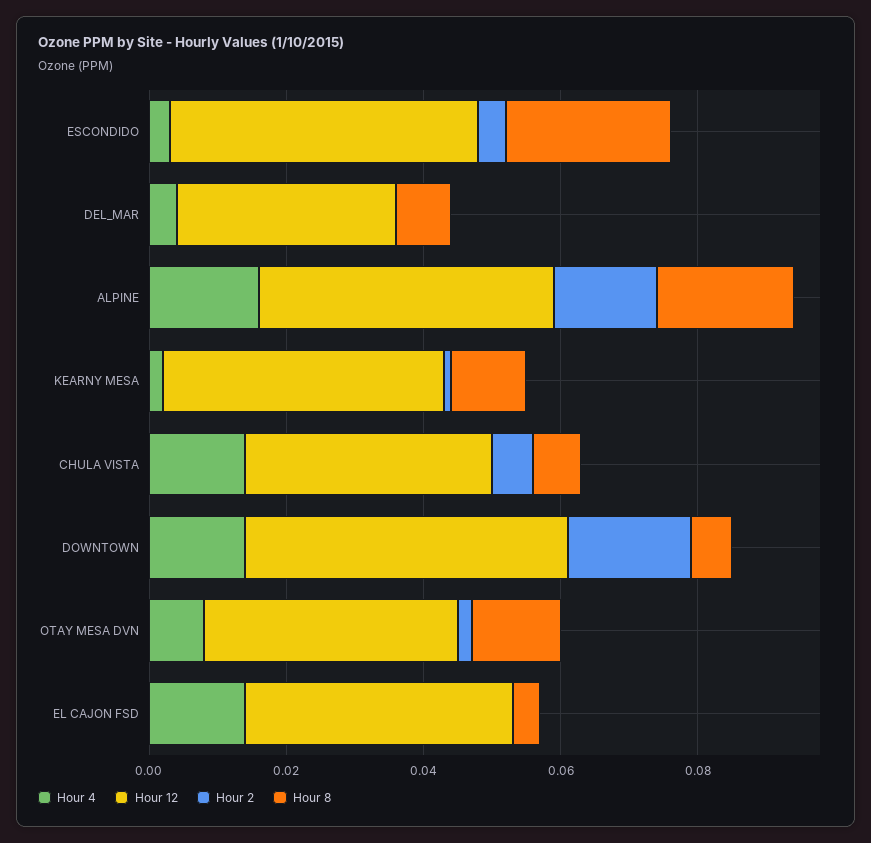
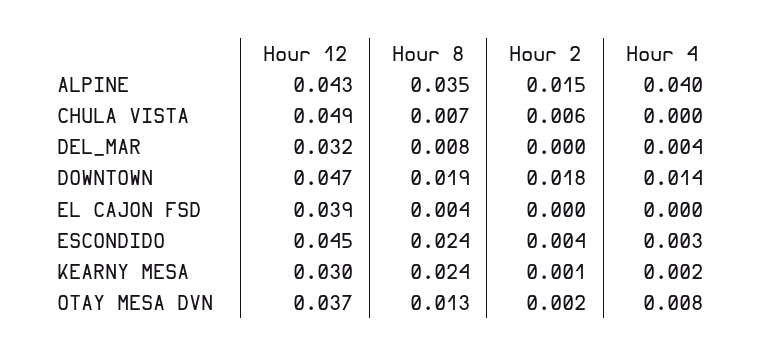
Hour 4, ALPINE: 0.015 -> 0.04
Hour 8, ALPINE: 0.02 -> 0.035
Hour 12, KEARNY MESA: 0.04 -> 0.03
Hour 8, KEARNY MESA: 0.01 -> 0.024
Hour 4, CHULA VISTA: 0.015 -> 0
Hour 12, CHULA VISTA: 0.035 -> 0.049
Hour 8, DOWNTOWN: 0.005 -> 0.019
Hour 4, EL CAJON FSD: 0.015 -> 0

